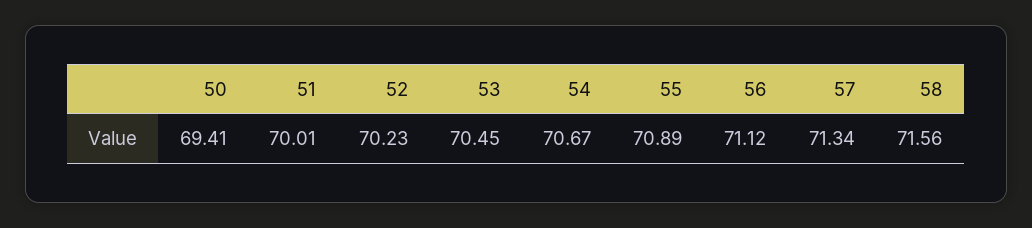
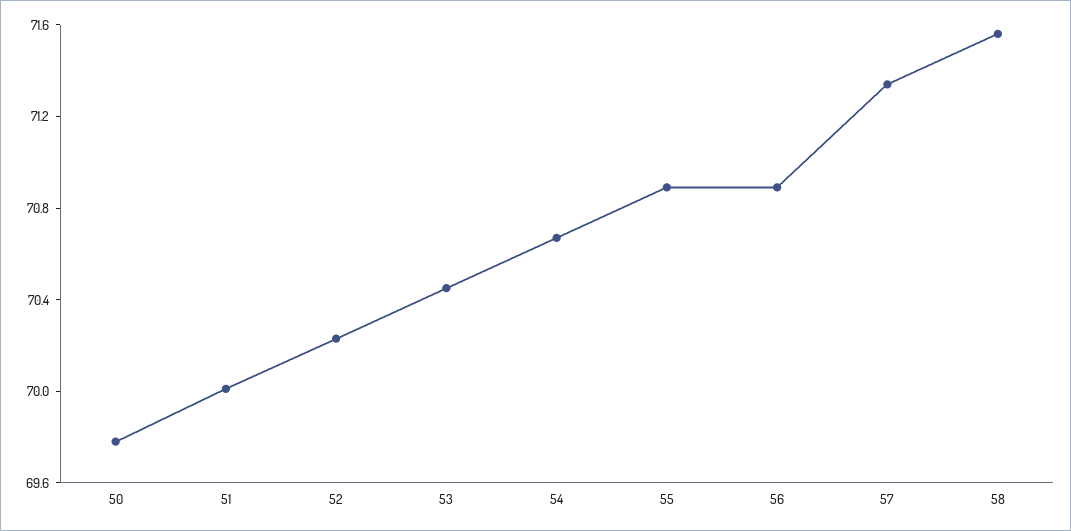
50: 69.41 -> 69.8
56: 71.12 -> 70.9

